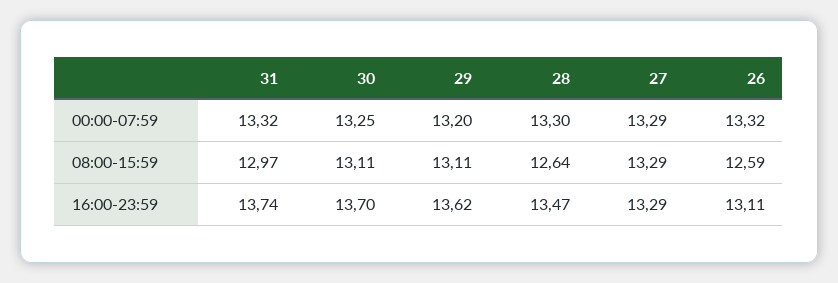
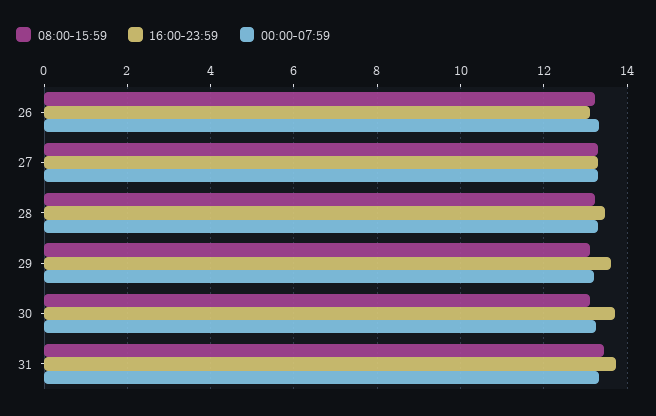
08:00-15:59, 31: 12.97 -> 13.4
08:00-15:59, 28: 12.64 -> 13.2
08:00-15:59, 26: 12.59 -> 13.2

